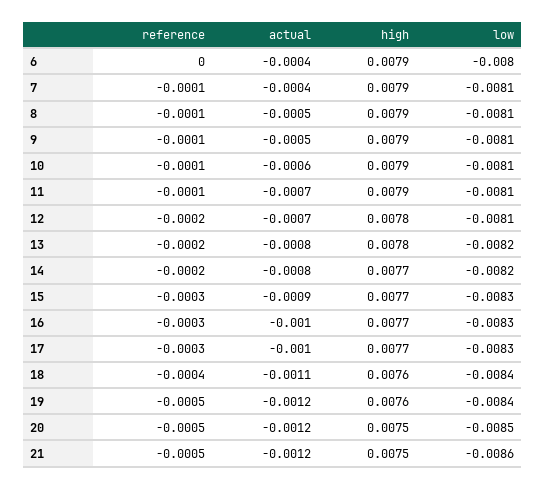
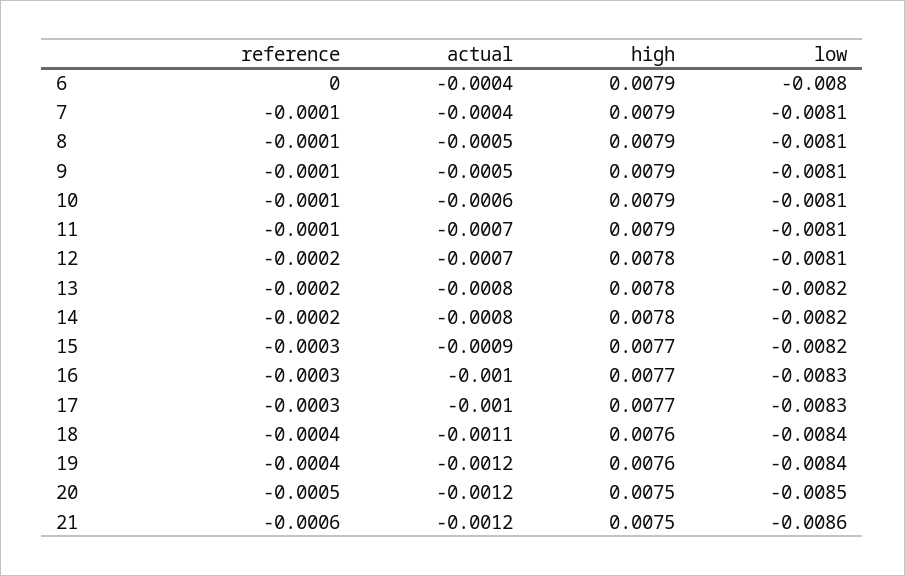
high, 14: 0.0077 -> 0.0078
low, 15: -0.0083 -> -0.0082
reference, 19: -0.0005 -> -0.0004
reference, 21: -0.0005 -> -0.0006

